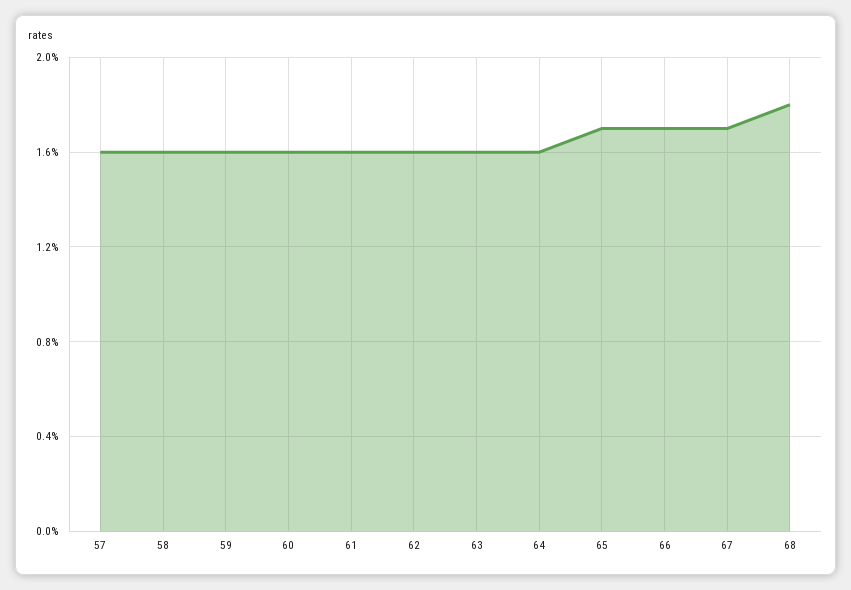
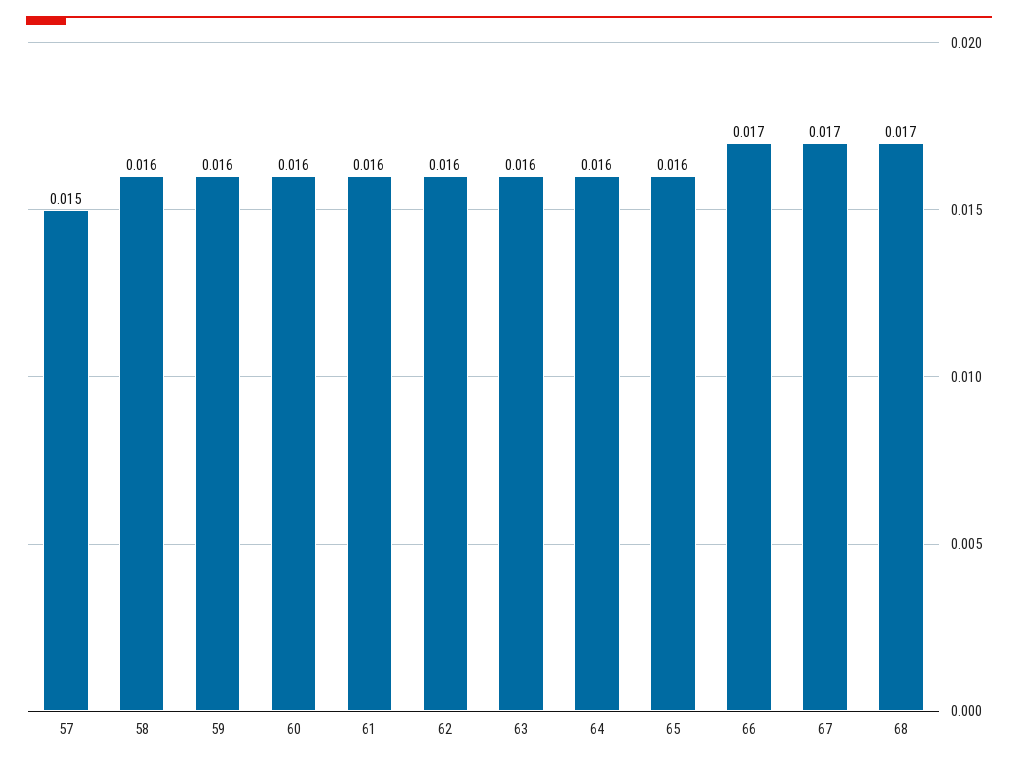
57: 0.016 -> 0.015
65: 0.017 -> 0.016
68: 0.018 -> 0.017

